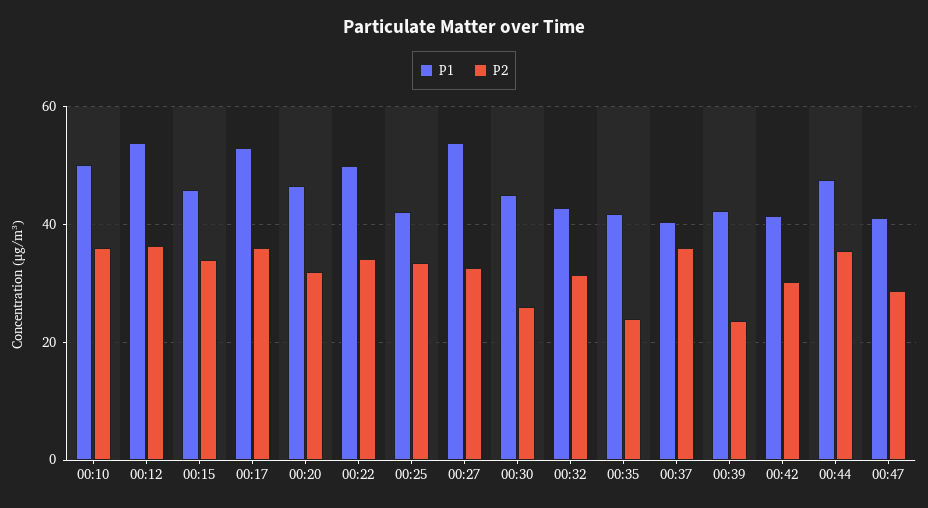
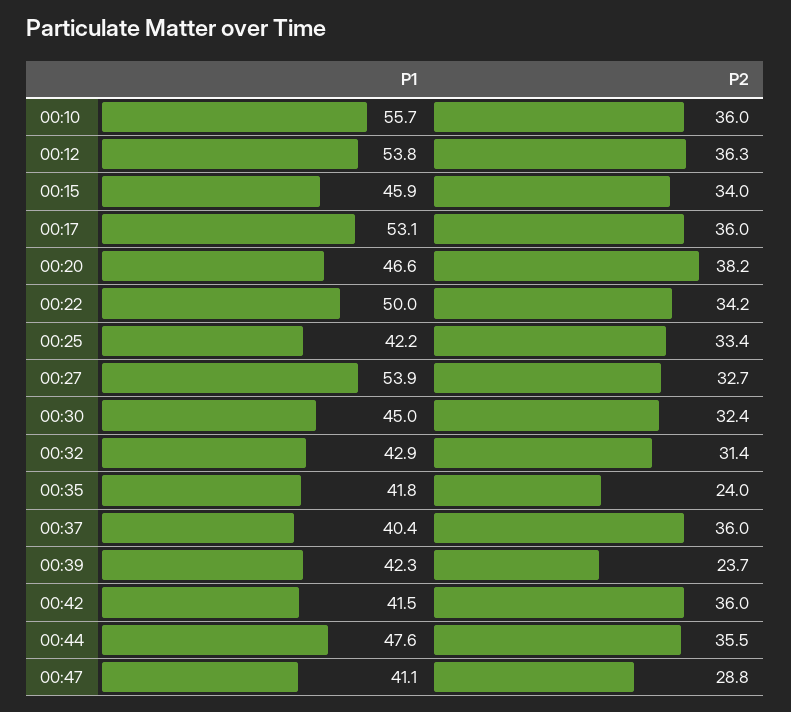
P1, 00:10: 50 -> 55.7
P2, 00:20: 32 -> 38.2
P2, 00:30: 26 -> 32.4
P2, 00:42: 30 -> 36

